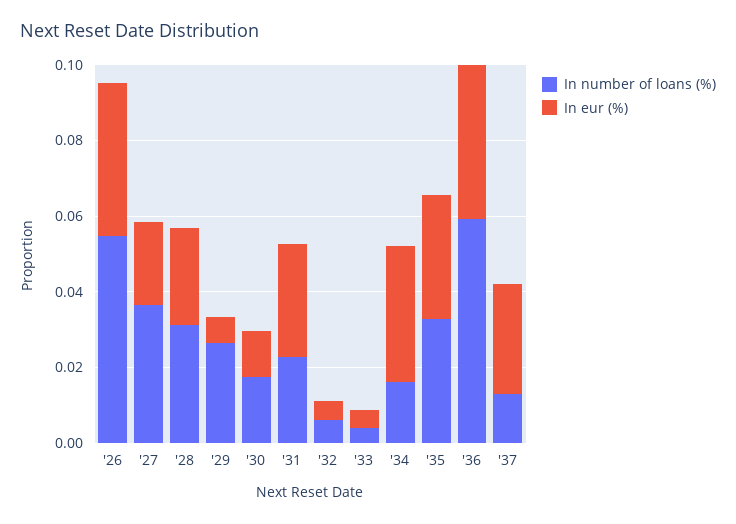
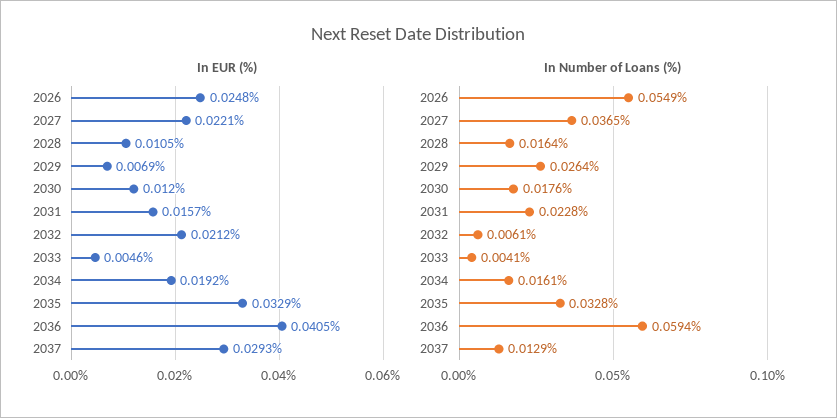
In eur (%), '26: 0.04 -> 0.0248
In number of loans (%), '28: 0.03 -> 0.0164
In eur (%), '28: 0.025 -> 0.0105
In eur (%), '31: 0.03 -> 0.0157
In eur (%), '32: 0.005 -> 0.0212
In eur (%), '34: 0.035 -> 0.0192

